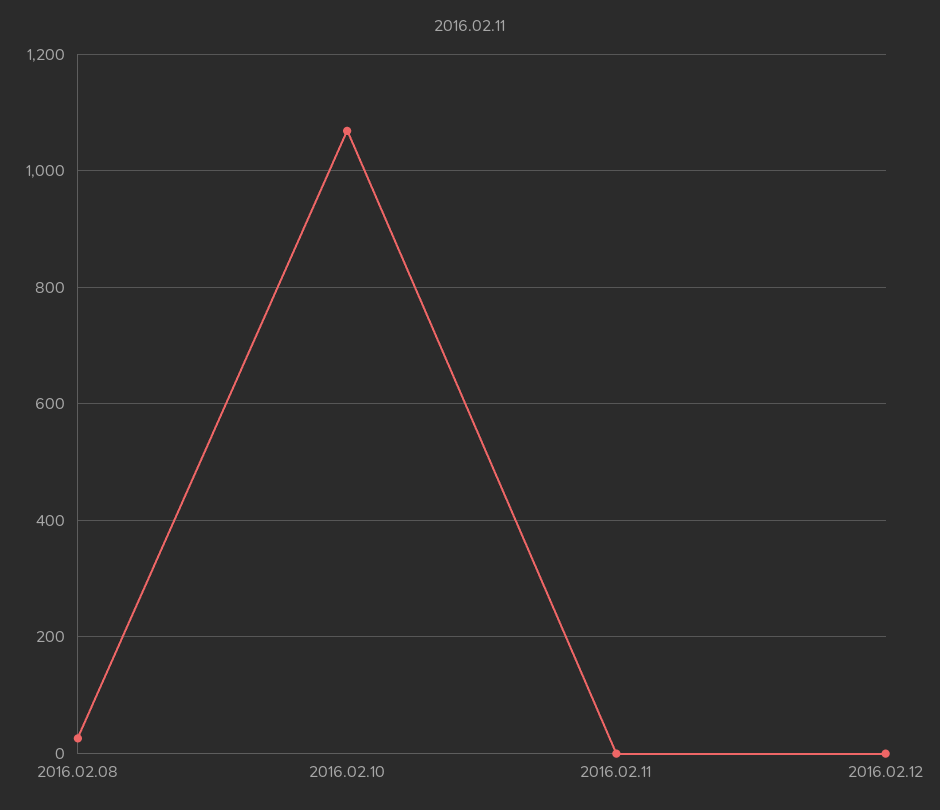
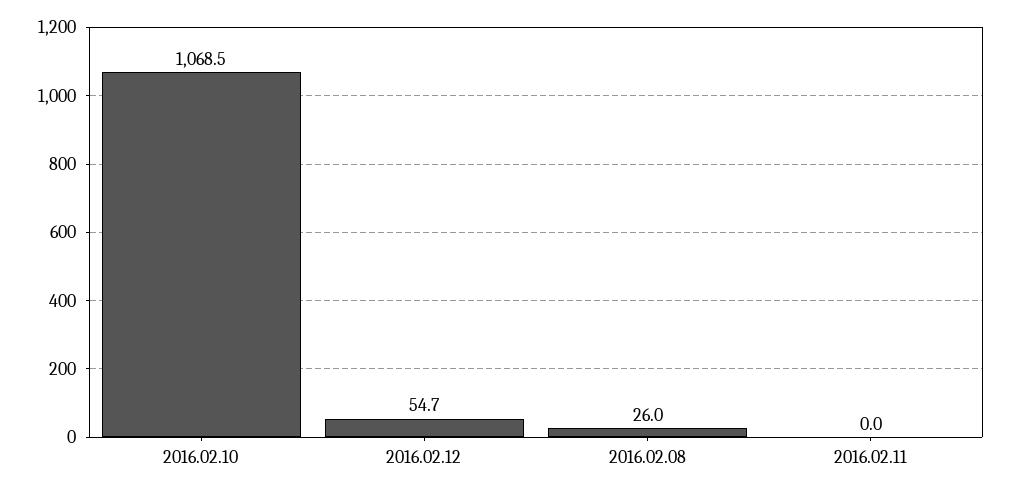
2016.02.12: 0 -> 54.7

